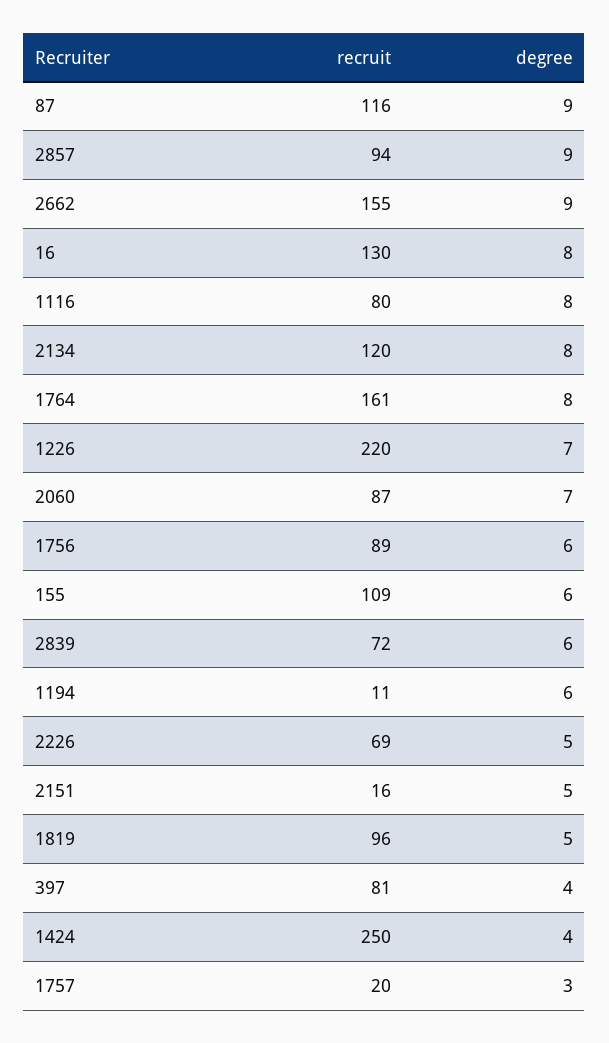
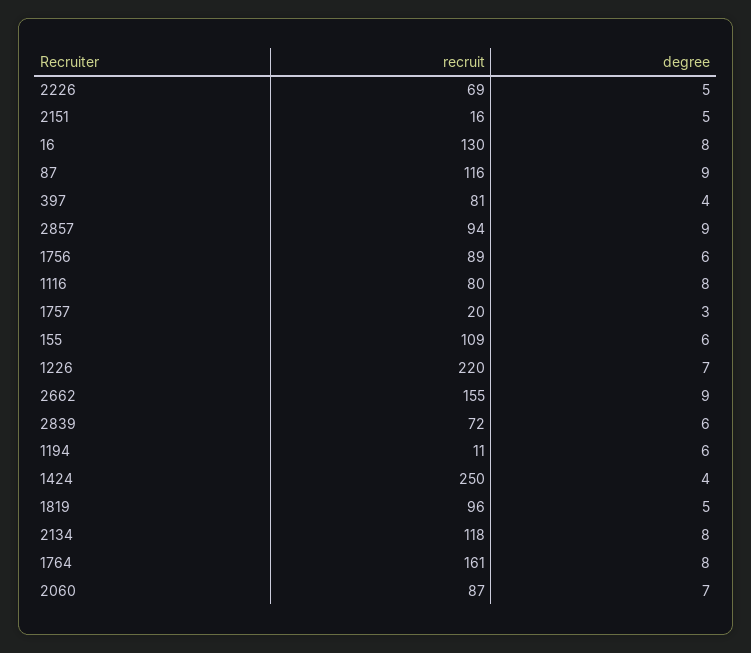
recruit, 2134: 120 -> 118

